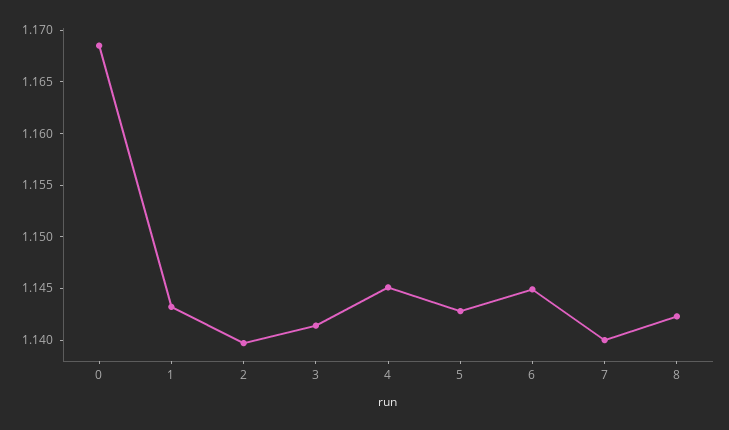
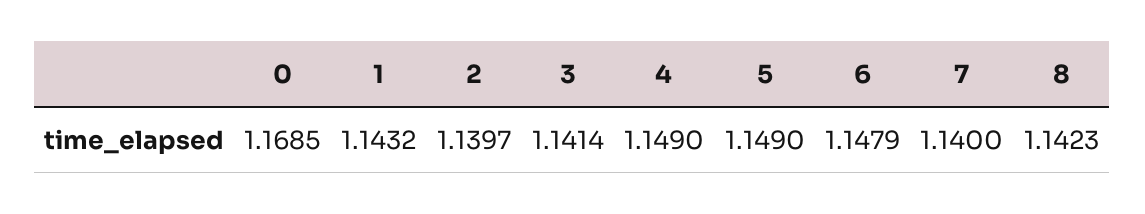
4: 1.145 -> 1.149
5: 1.143 -> 1.149
6: 1.145 -> 1.1479

